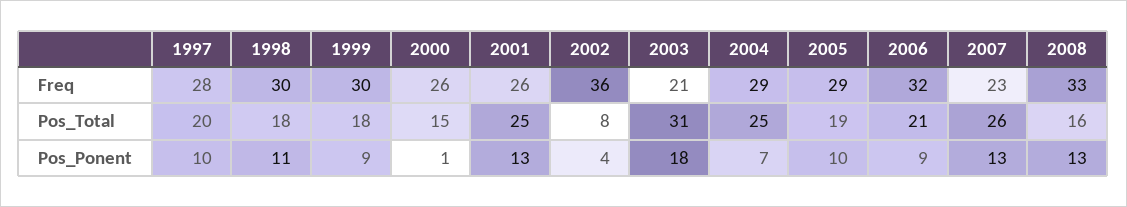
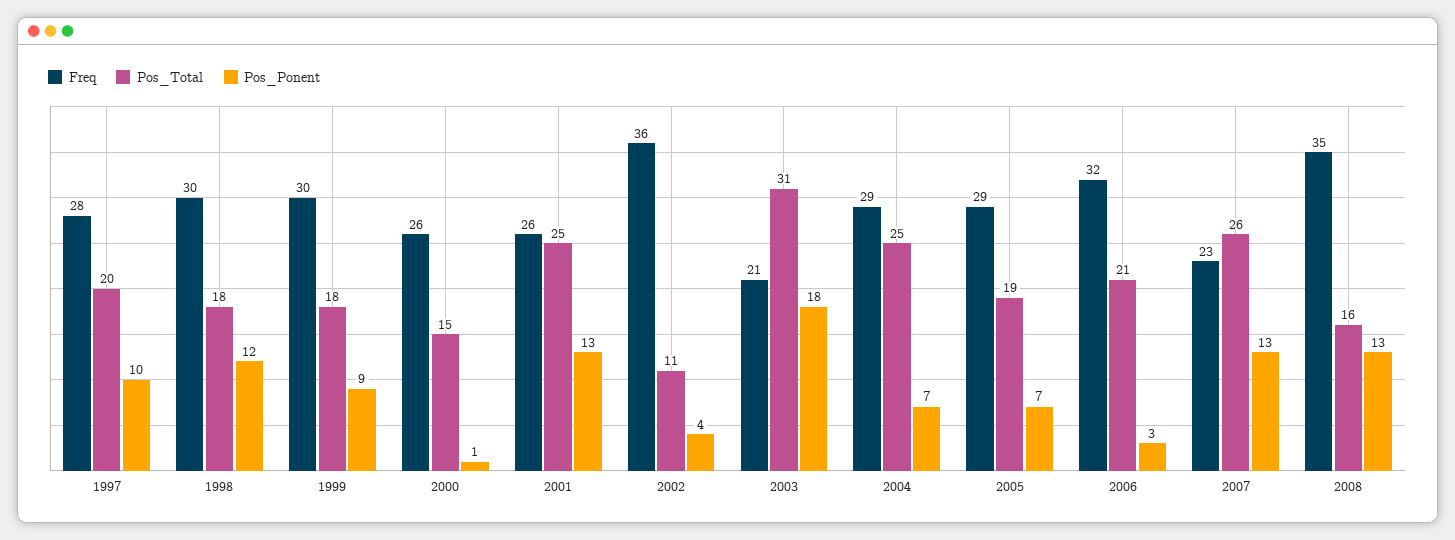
Freq, 2008: 33 -> 35
Pos_Total, 2002: 8 -> 11
Pos_Ponent, 1998: 11 -> 12
Pos_Ponent, 2005: 10 -> 7
Pos_Ponent, 2006: 9 -> 3

